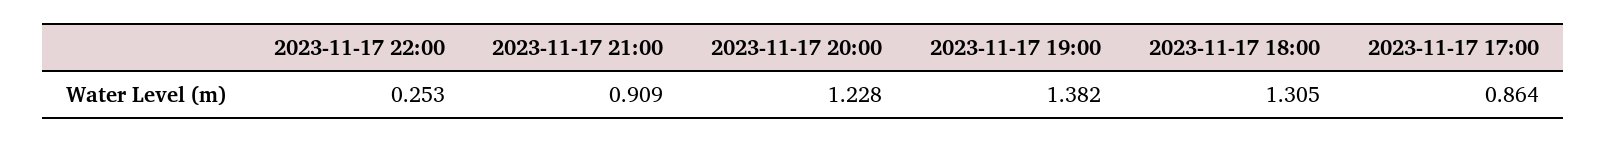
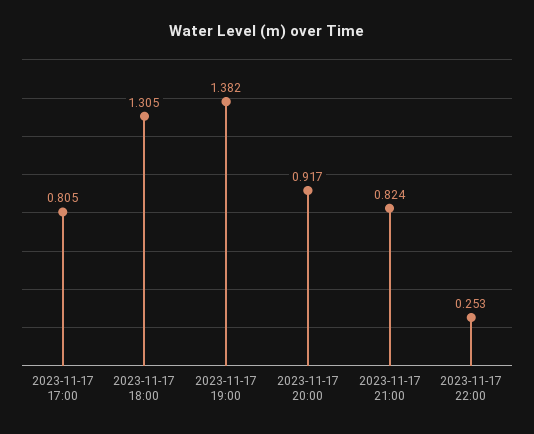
2023-11-17 21:00: 0.909 -> 0.824
2023-11-17 20:00: 1.228 -> 0.917
2023-11-17 17:00: 0.864 -> 0.805

